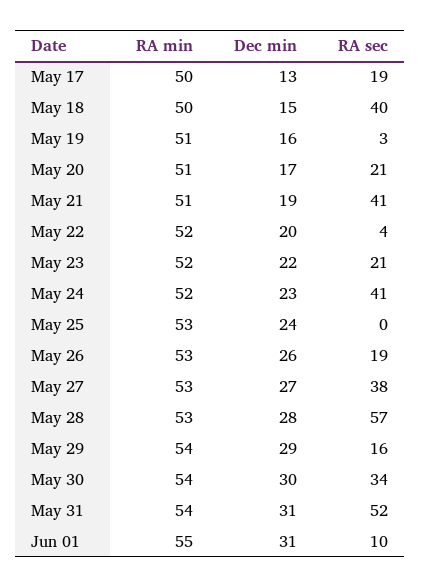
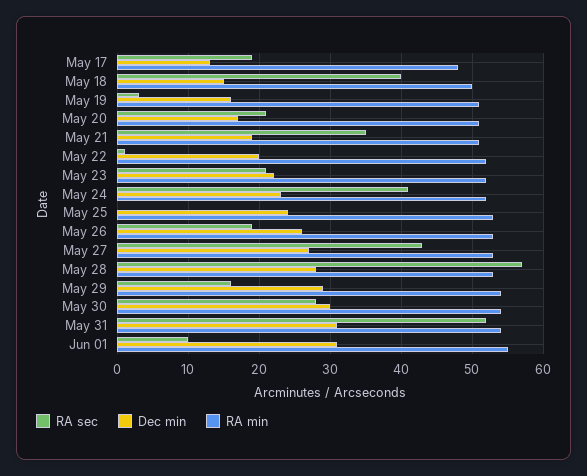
RA min, May 17: 50 -> 48
RA sec, May 21: 41 -> 35
RA sec, May 22: 4 -> 1
RA sec, May 27: 38 -> 43
RA sec, May 30: 34 -> 28

